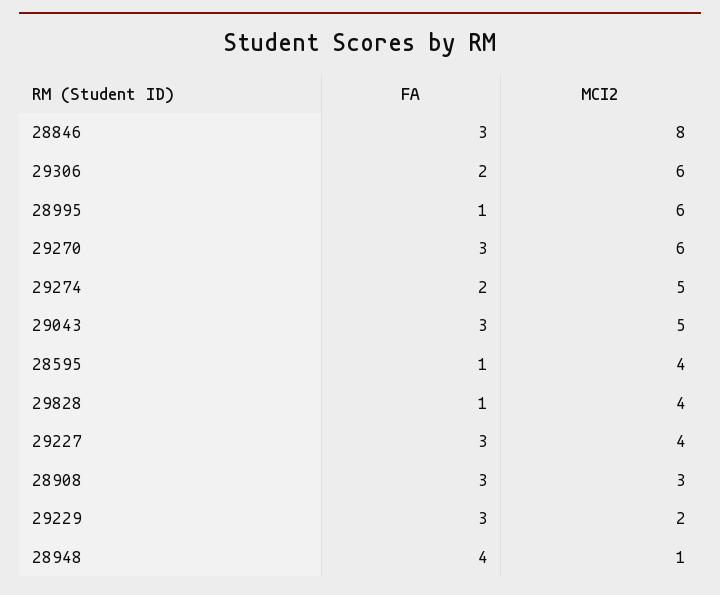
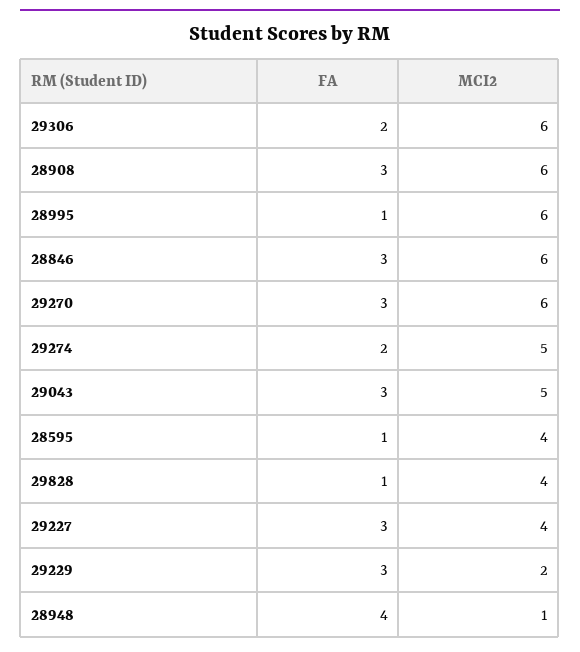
MCI2, 28846: 8 -> 6
MCI2, 28908: 3 -> 6

